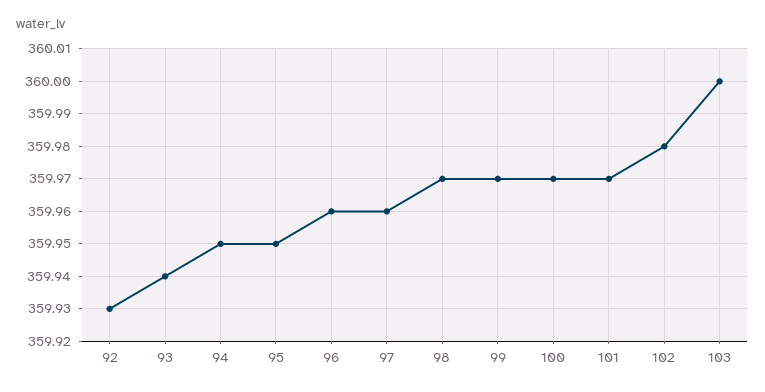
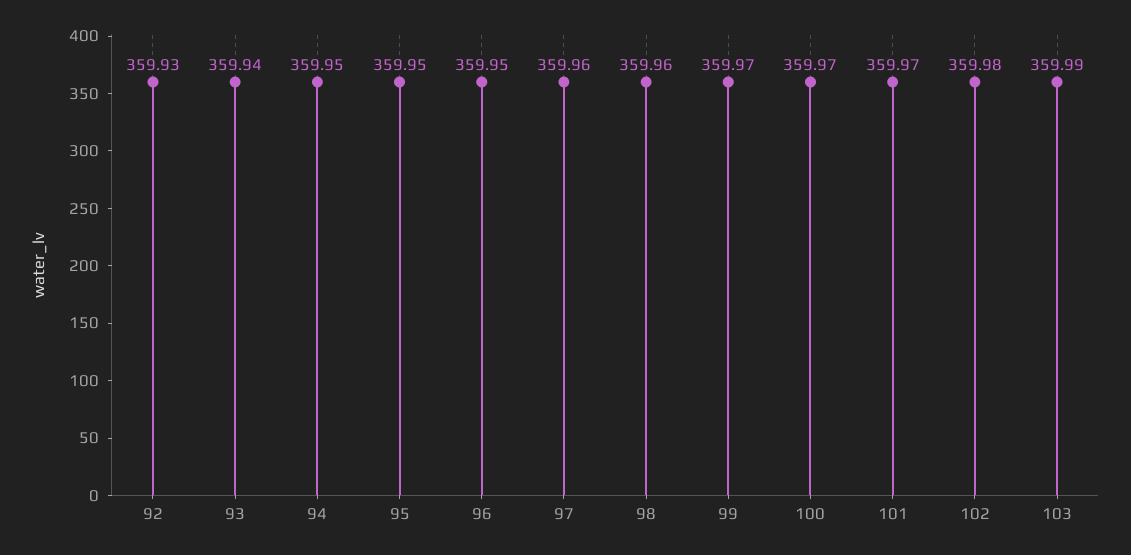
96: 359.96 -> 359.95
98: 359.97 -> 359.96
103: 360 -> 359.99

